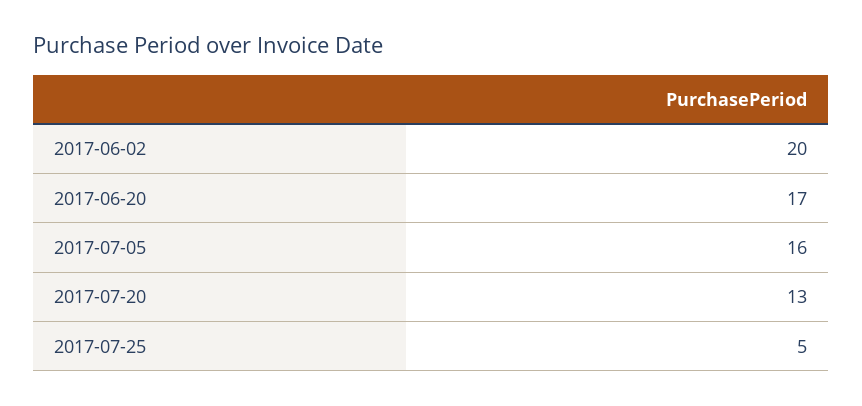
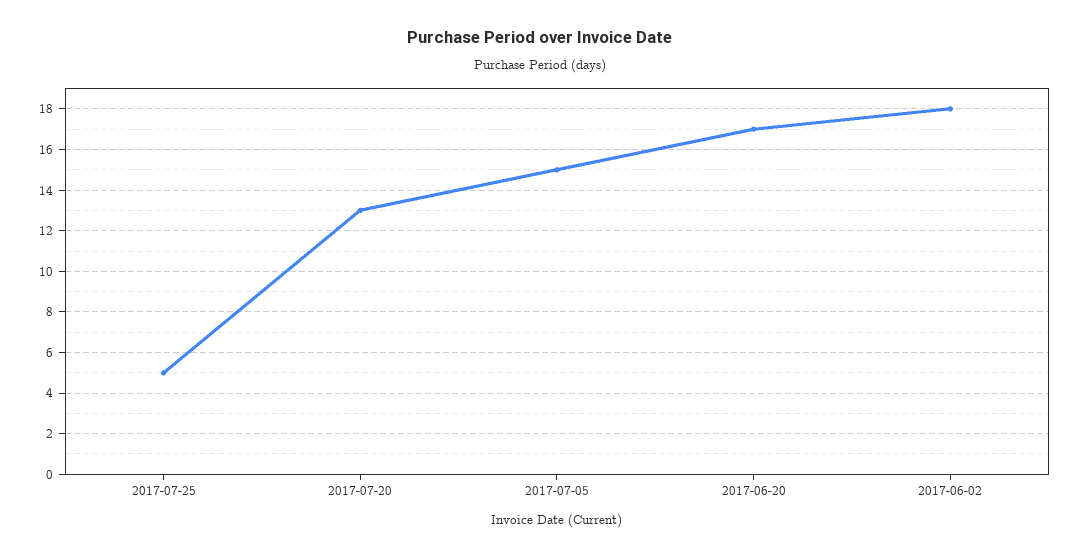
2017-06-02: 20 -> 18
2017-07-05: 16 -> 15

